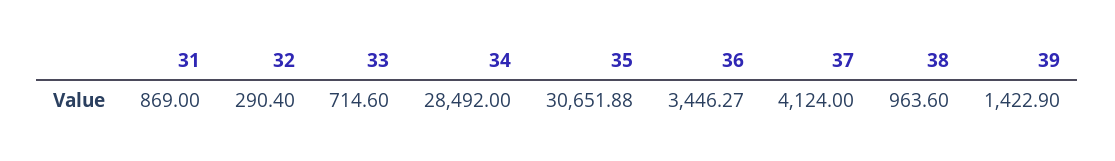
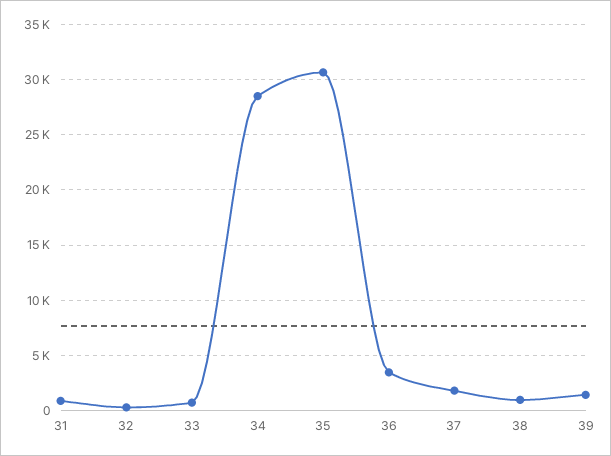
37: 4124 -> 2000

